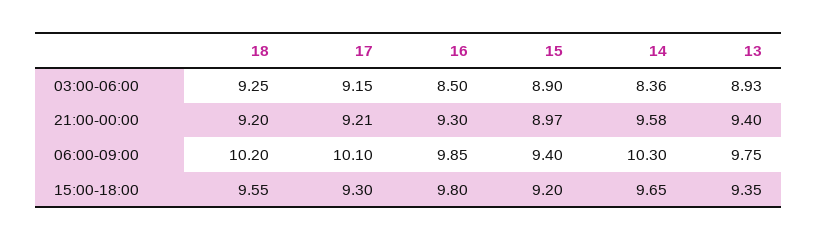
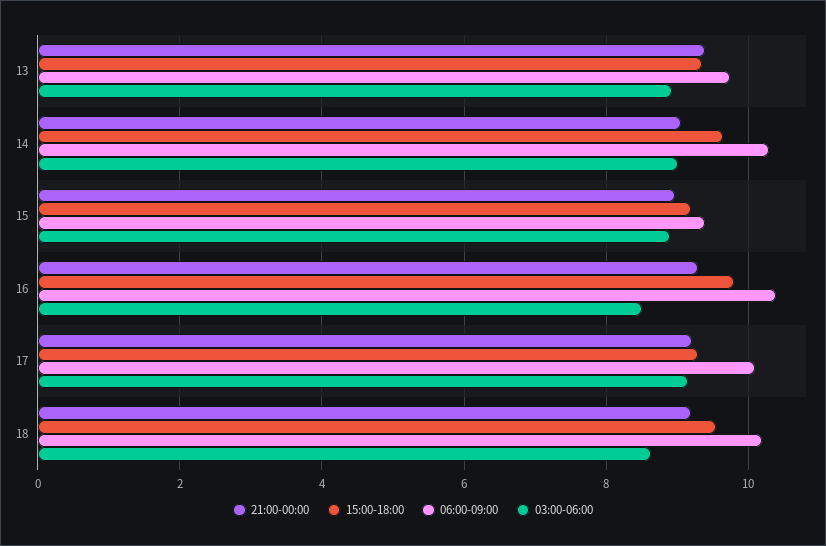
03:00-06:00, 18: 9.25 -> 8.6
03:00-06:00, 14: 8.36 -> 9
21:00-00:00, 14: 9.58 -> 9
06:00-09:00, 16: 9.85 -> 10.4

